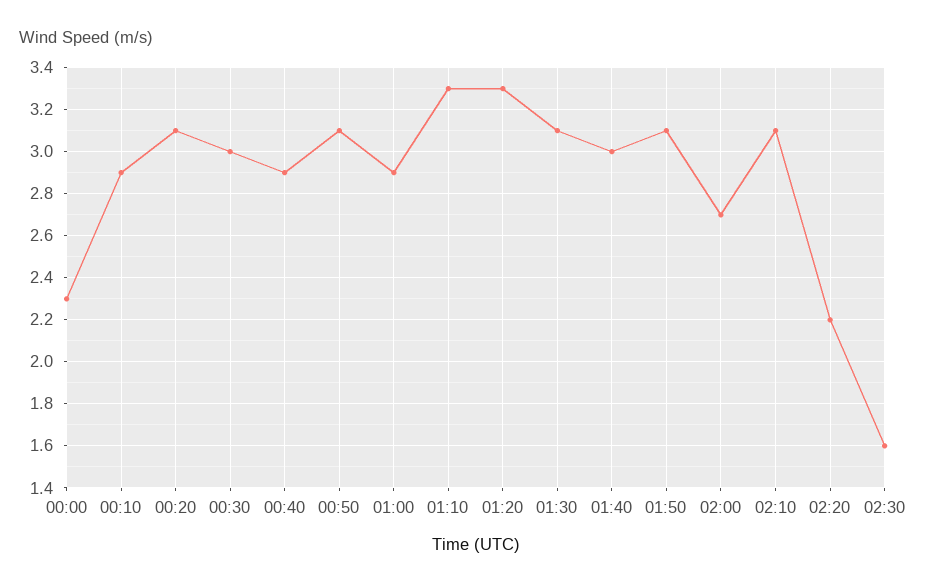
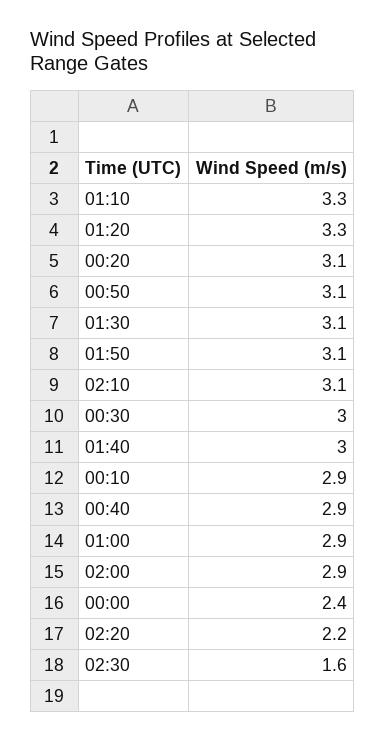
00:00: 2.3 -> 2.4
02:00: 2.7 -> 2.9

